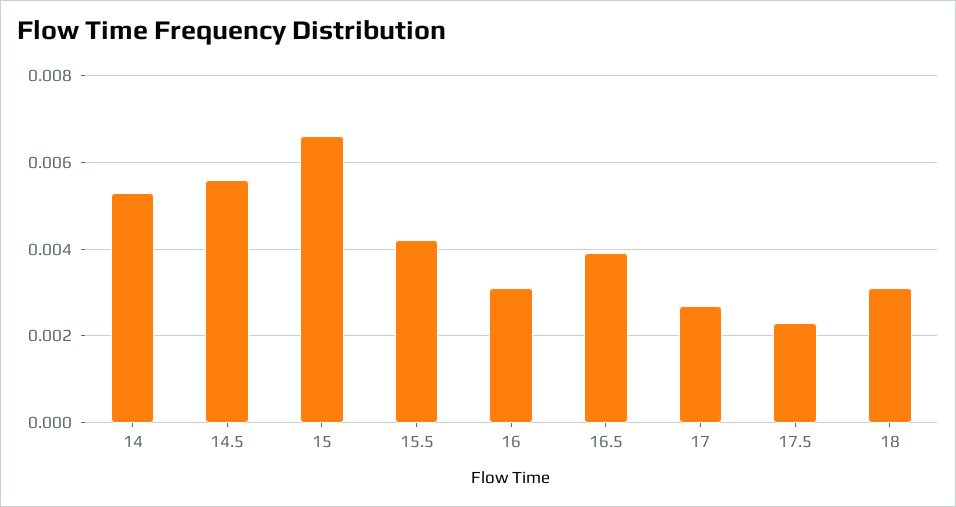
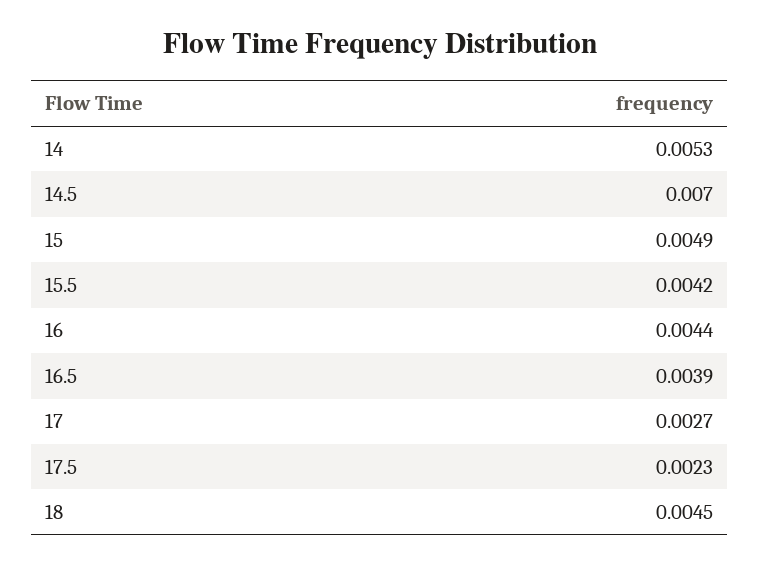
14.5: 0.0055 -> 0.007
15: 0.0065 -> 0.0049
16: 0.003 -> 0.0044
18: 0.003 -> 0.0045

